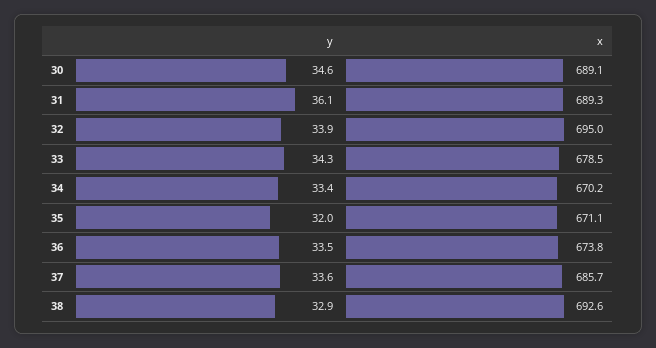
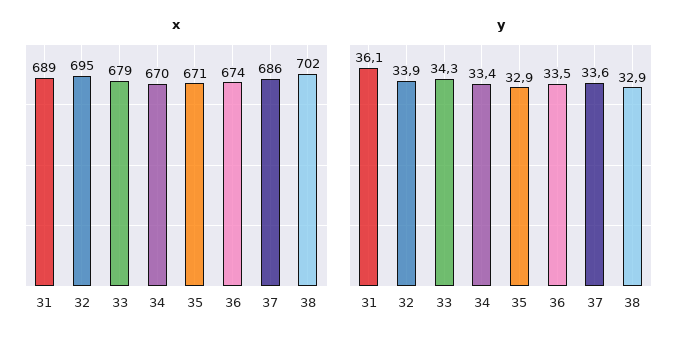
y, 30: 34.6 -> none
x, 30: 689.1 -> none
y, 35: 32 -> 32.9
x, 38: 692.6 -> 702

